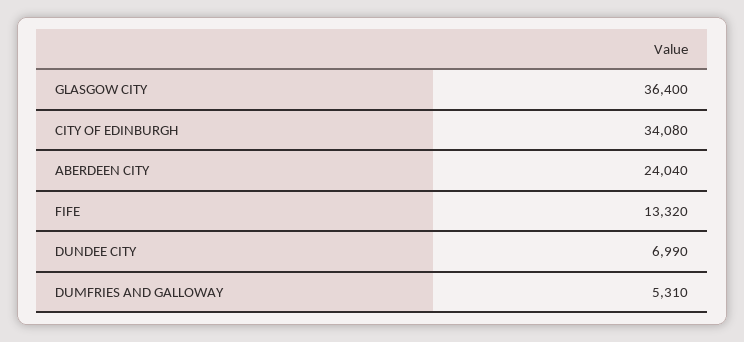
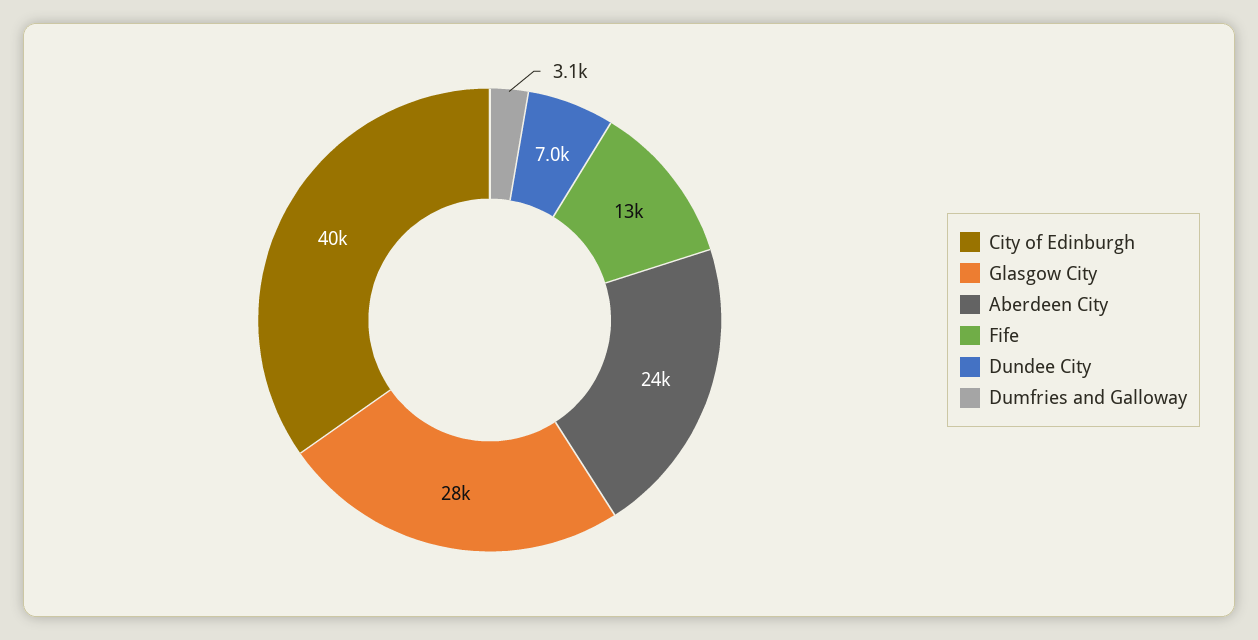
GLASGOW CITY: 36400 -> 28000
CITY OF EDINBURGH: 34080 -> 40000
DUMFRIES AND GALLOWAY: 5310 -> 3100

